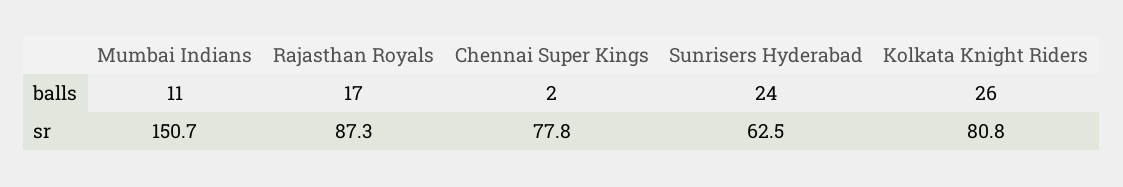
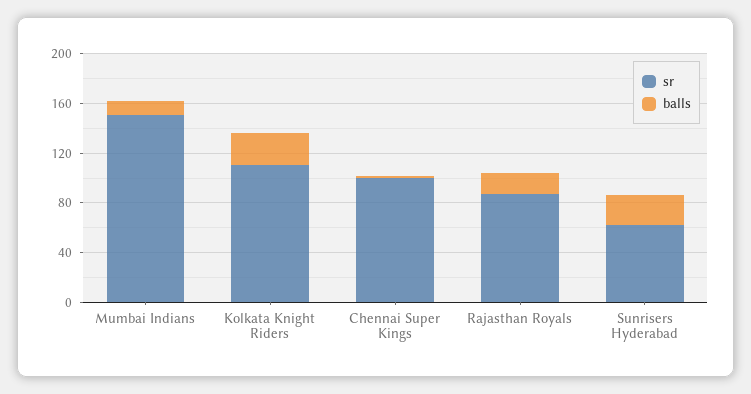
sr, Chennai Super Kings: 77.8 -> 100
sr, Kolkata Knight Riders: 80.8 -> 110

